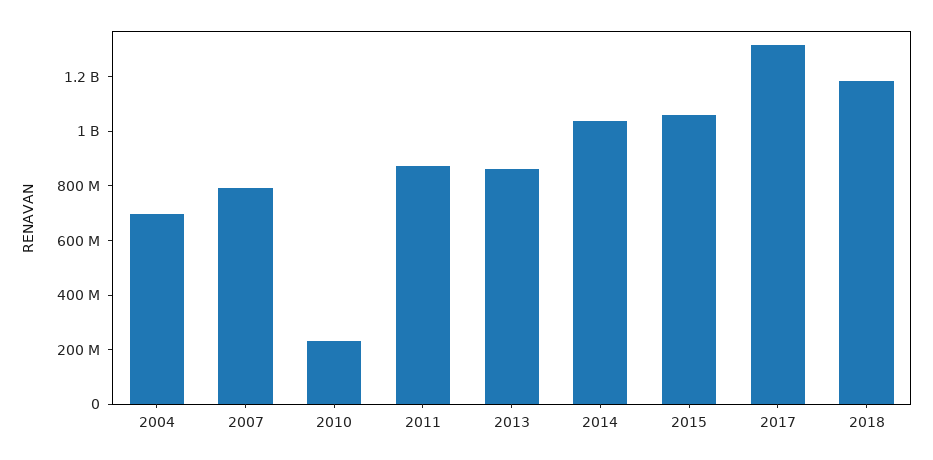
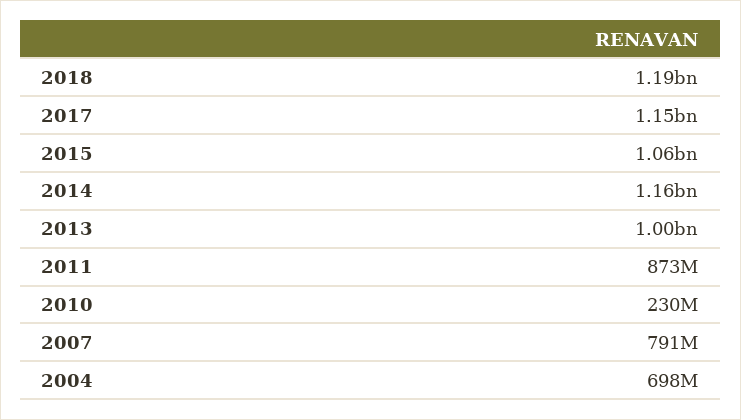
2013: 850000000 -> 1000000000
2014: 1050000000 -> 1160000000
2017: 1300000000 -> 1150000000

